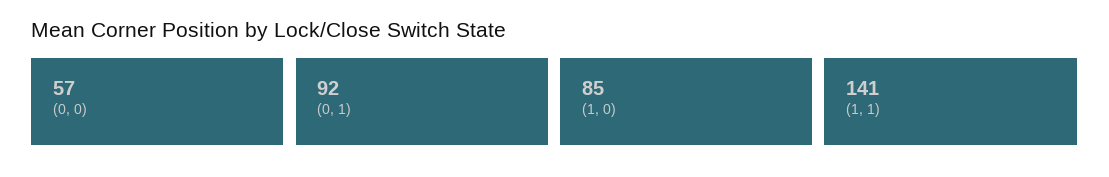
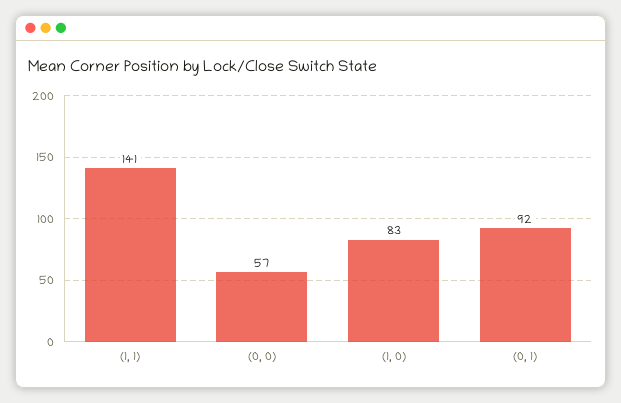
(1, 0): 85 -> 83

